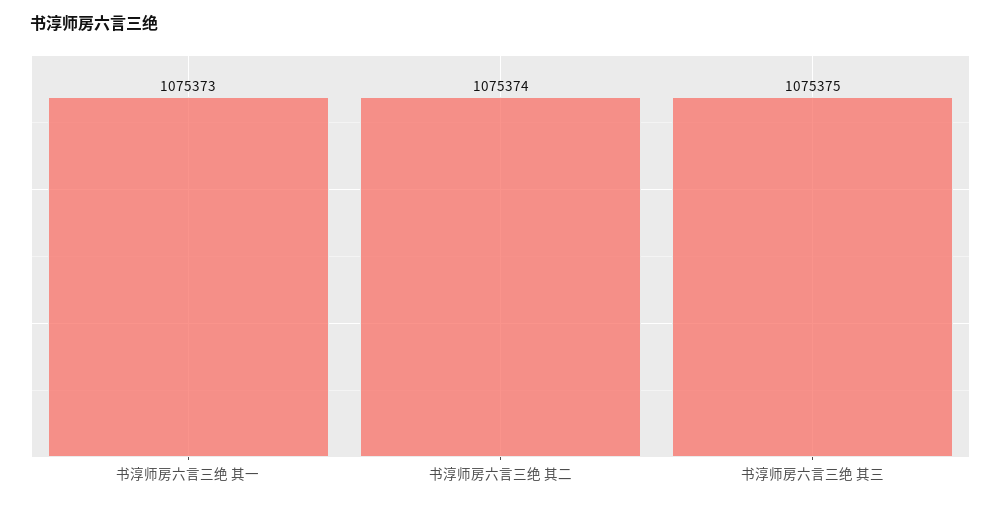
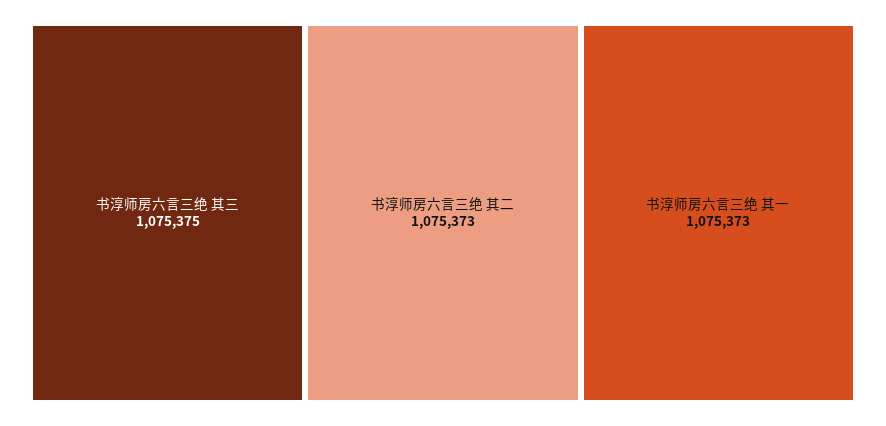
书淳师房六言三绝 其二: 1075374 -> 1075373

